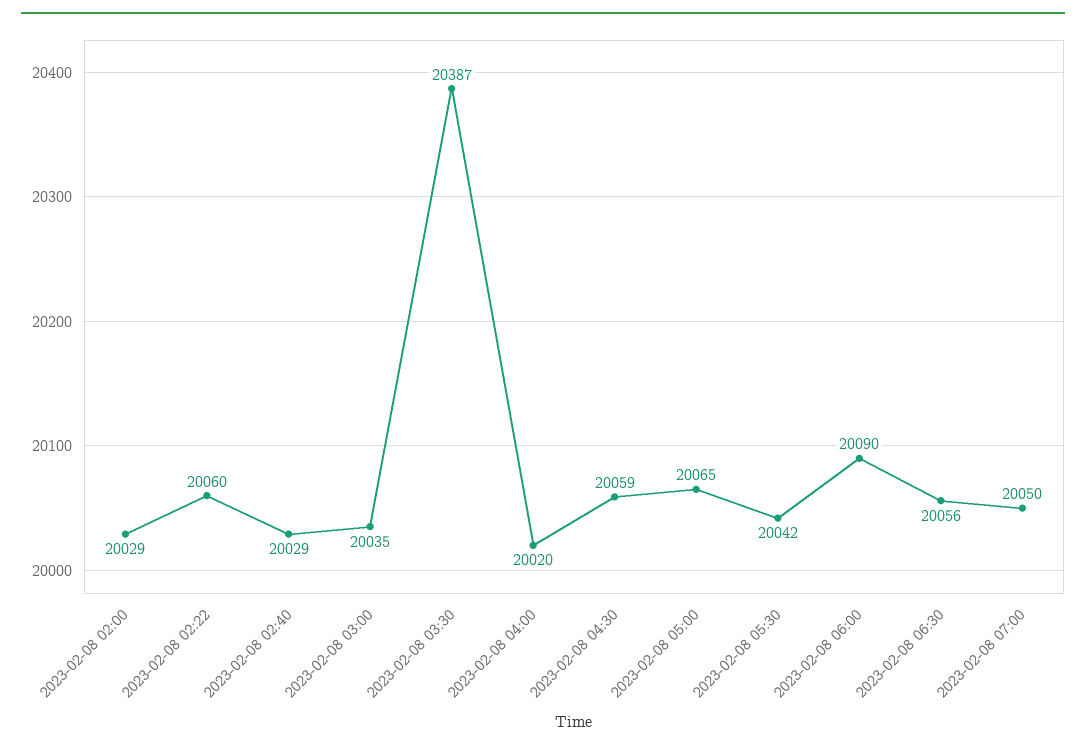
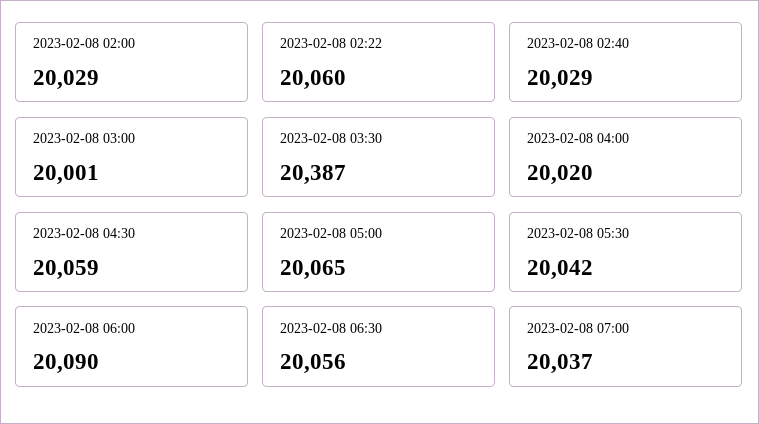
2023-02-08 03:00: 20035 -> 20001
2023-02-08 07:00: 20050 -> 20037

